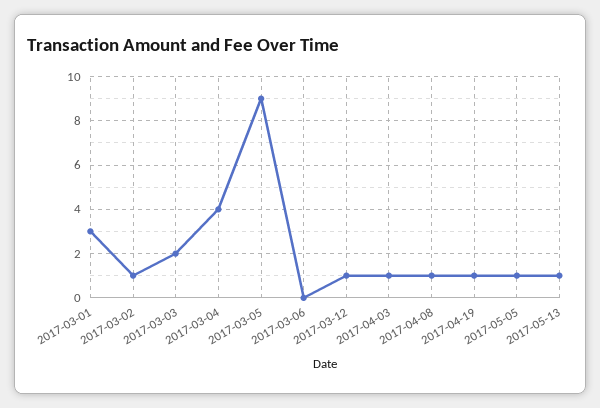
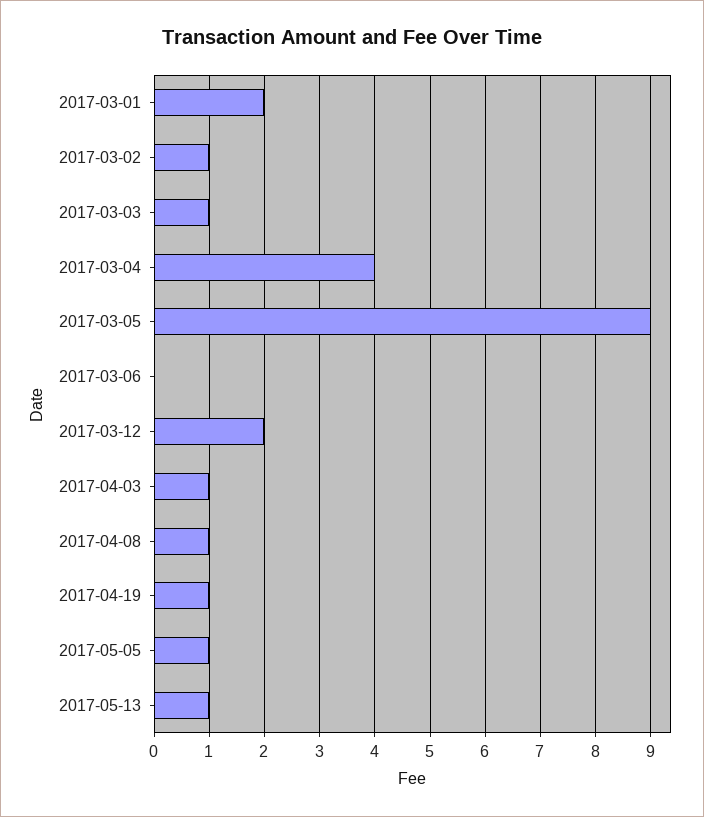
2017-03-01: 3 -> 2
2017-03-03: 2 -> 1
2017-03-12: 1 -> 2

